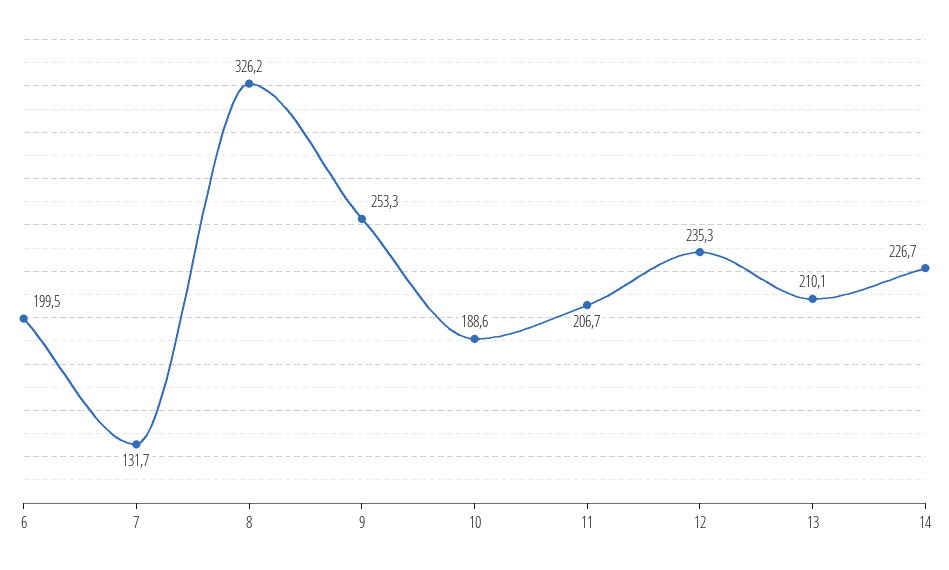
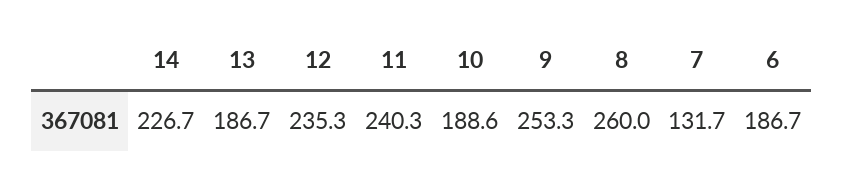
6: 199.5 -> 186.7
8: 326.2 -> 260
11: 206.7 -> 240.3
13: 210.1 -> 186.7

